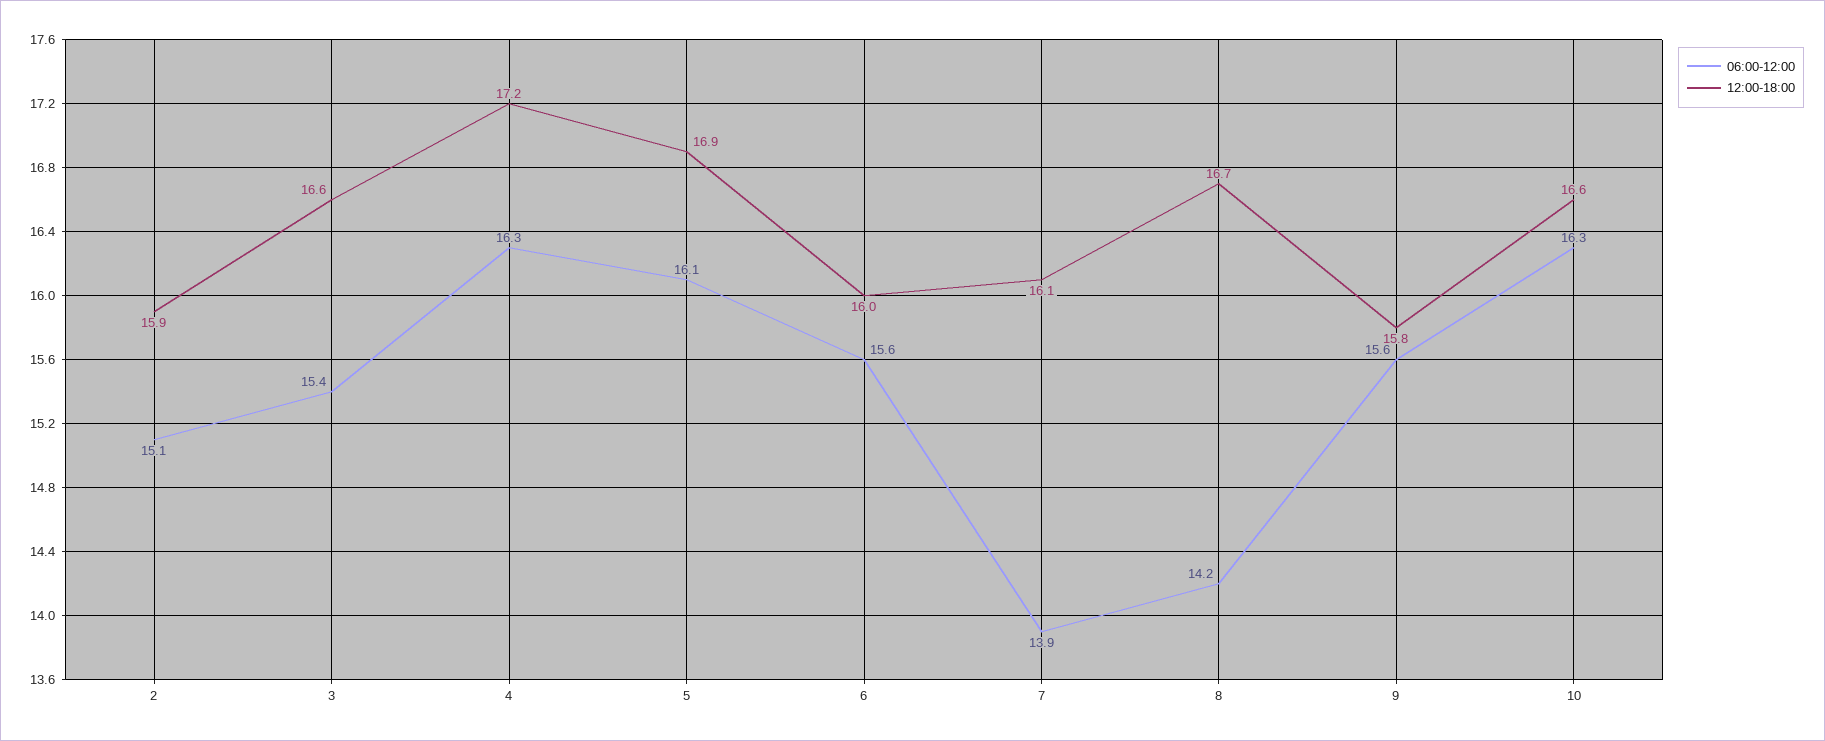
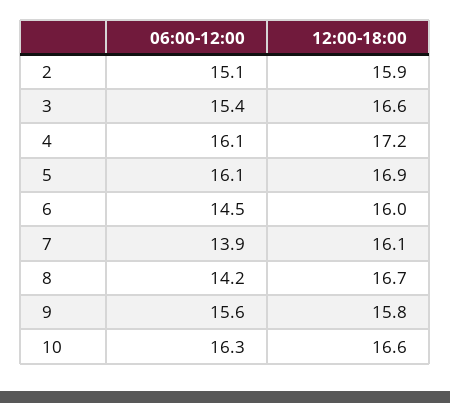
06:00-12:00, 4: 16.3 -> 16.1
06:00-12:00, 6: 15.6 -> 14.5

